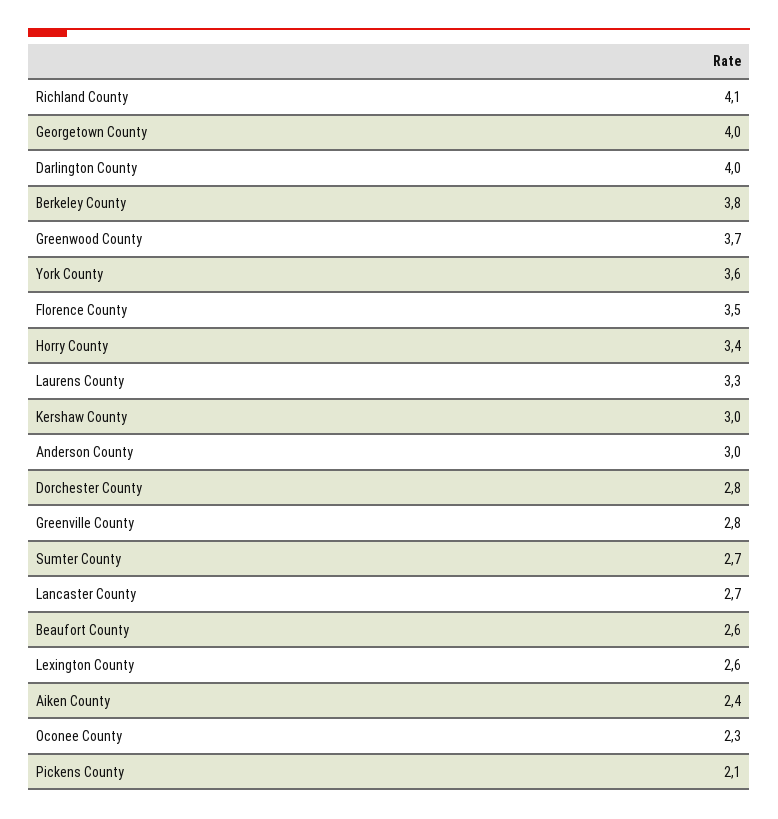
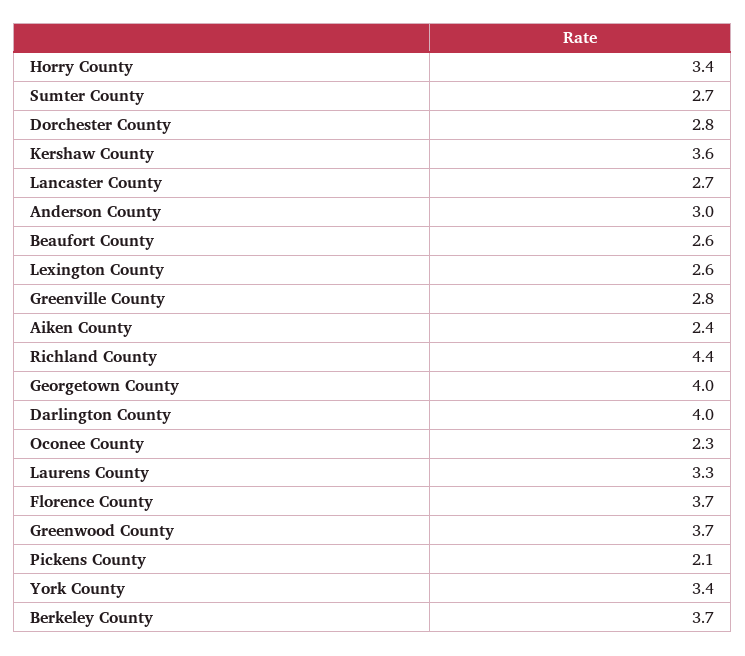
Richland County: 4.1 -> 4.4
Berkeley County: 3.8 -> 3.7
York County: 3.6 -> 3.4
Florence County: 3.5 -> 3.7
Kershaw County: 3 -> 3.6

